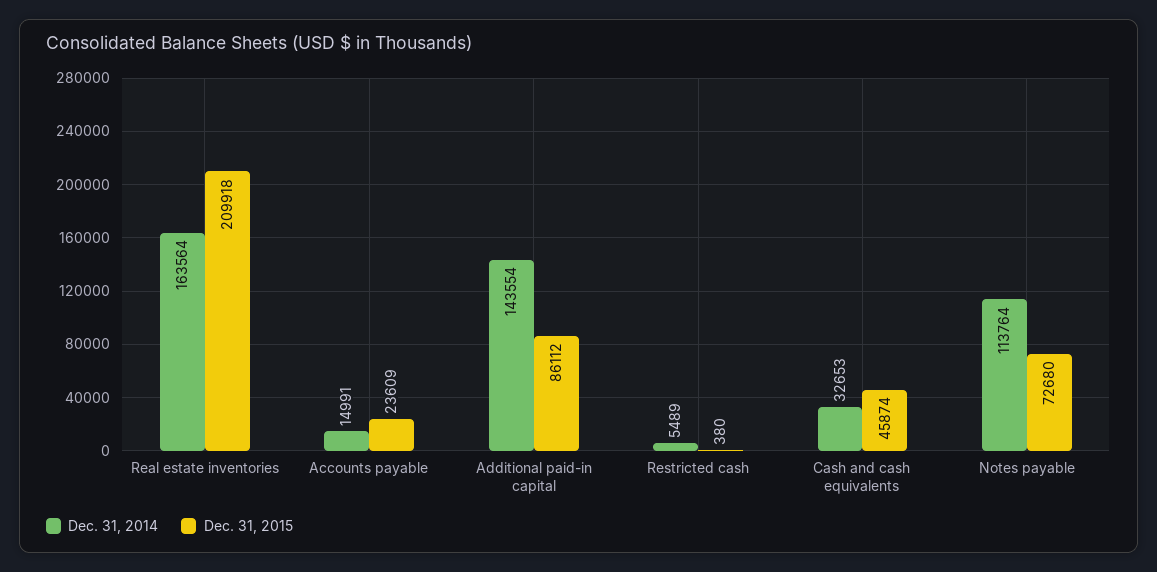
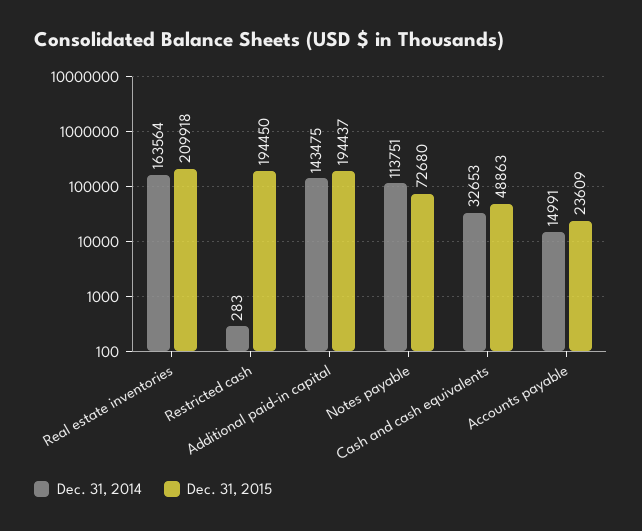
Dec. 31, 2014, Additional paid-in capital: 143554 -> 143475
Dec. 31, 2015, Additional paid-in capital: 86112 -> 194437
Dec. 31, 2014, Restricted cash: 5489 -> 283
Dec. 31, 2015, Restricted cash: 380 -> 194450
Dec. 31, 2015, Cash and cash equivalents: 45874 -> 48863
Dec. 31, 2014, Notes payable: 113764 -> 113751

